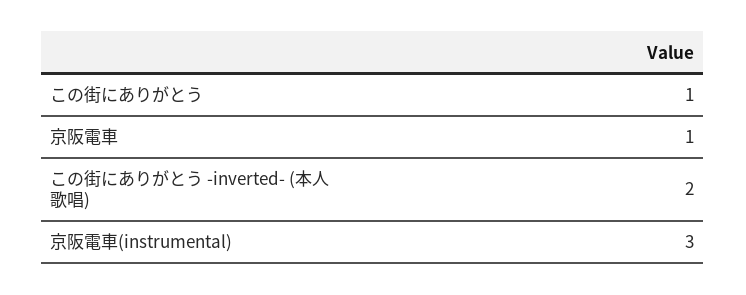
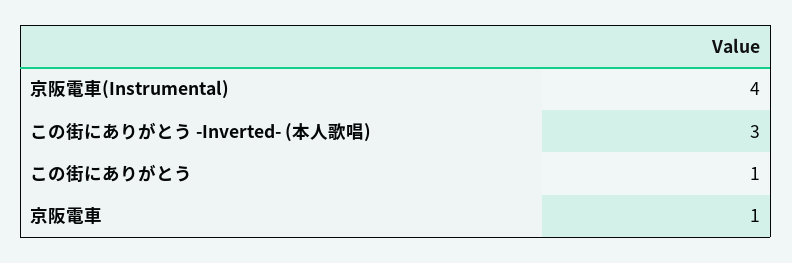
この街にありがとう -inverted- (本人歌唱): 2 -> 3
京阪電車(instrumental): 3 -> 4

